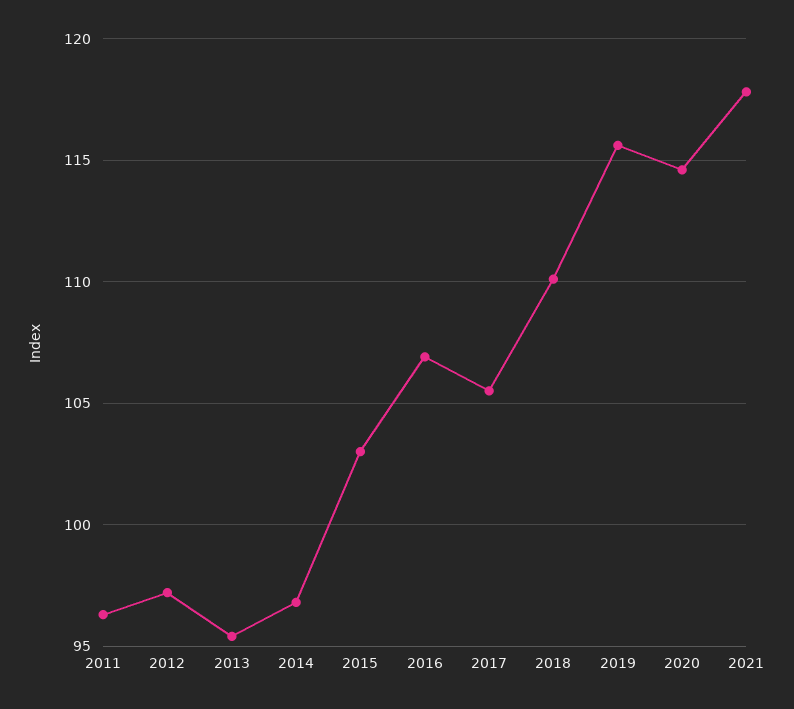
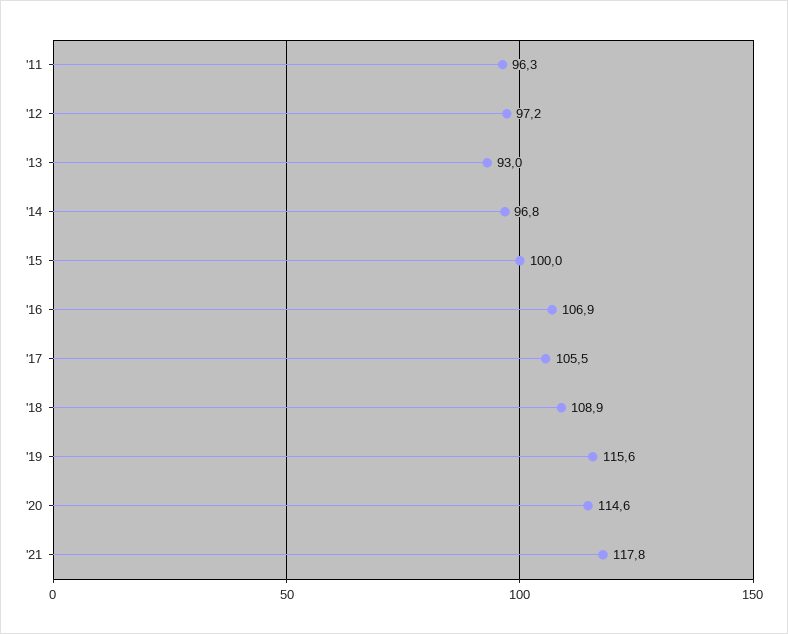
2013: 95.5 -> 93
2015: 103 -> 100
2018: 110 -> 108.9

